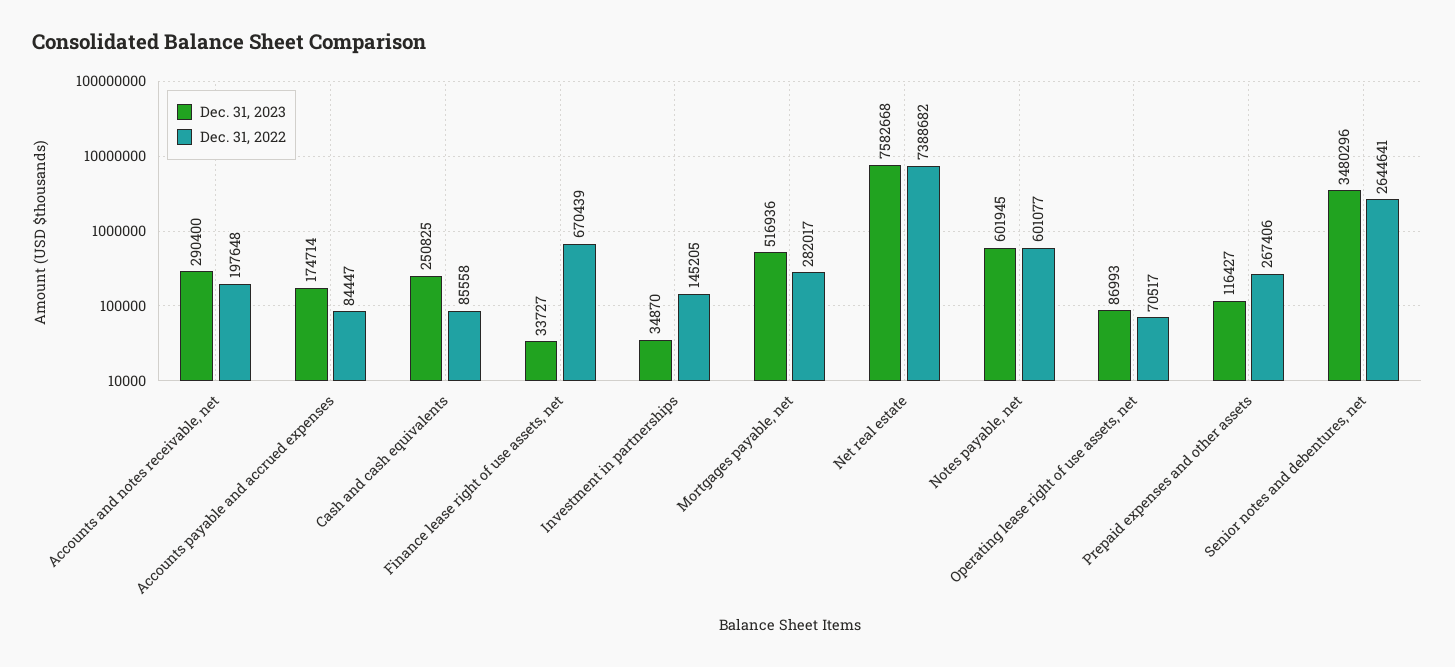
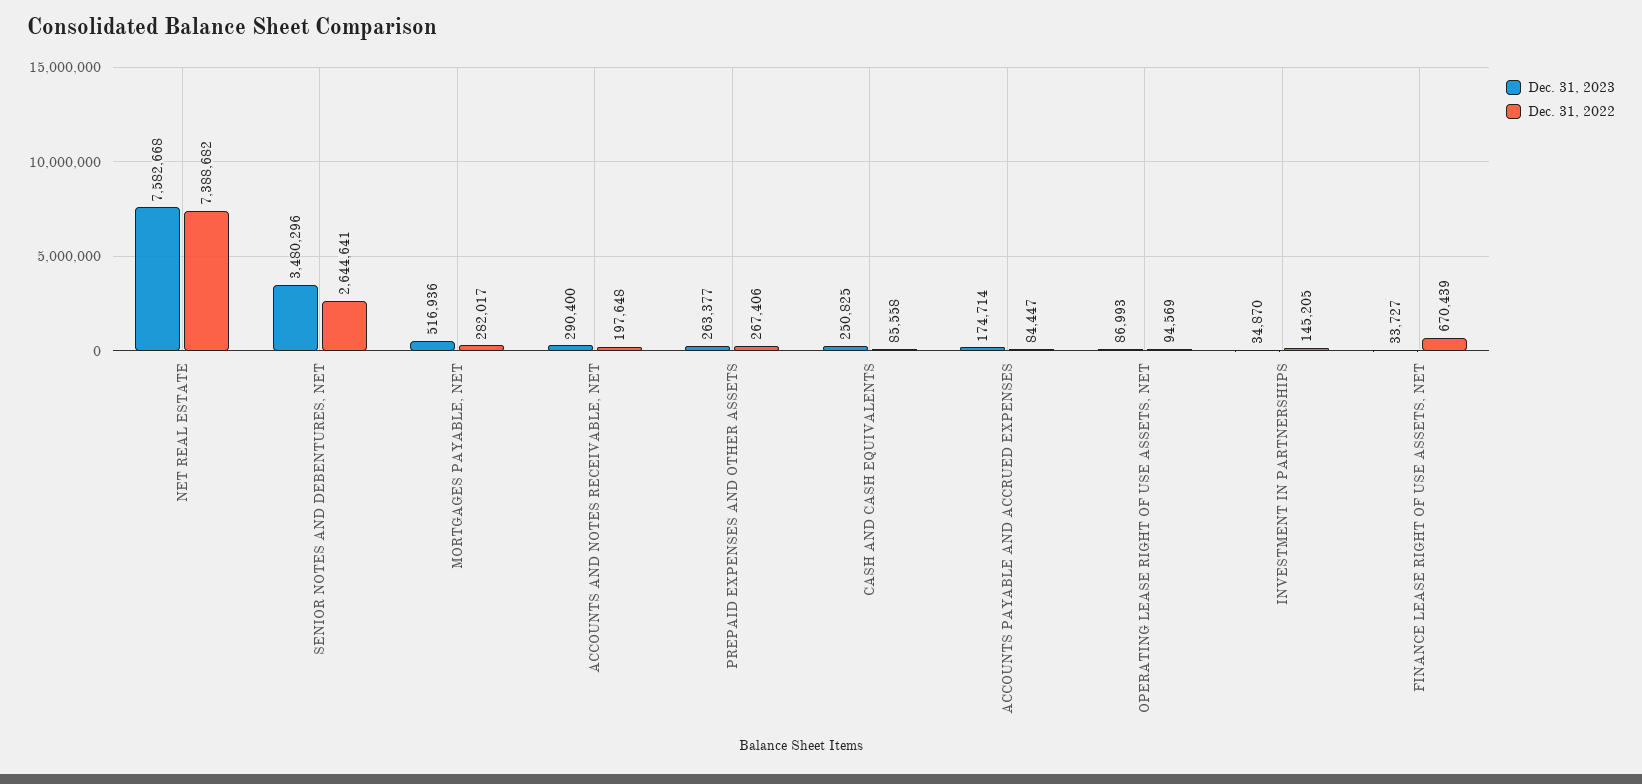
Dec. 31, 2023, Notes payable, net: 601945 -> none
Dec. 31, 2022, Notes payable, net: 601077 -> none
Dec. 31, 2022, Operating lease right of use assets, net: 70517 -> 94569
Dec. 31, 2023, Prepaid expenses and other assets: 116427 -> 263377

